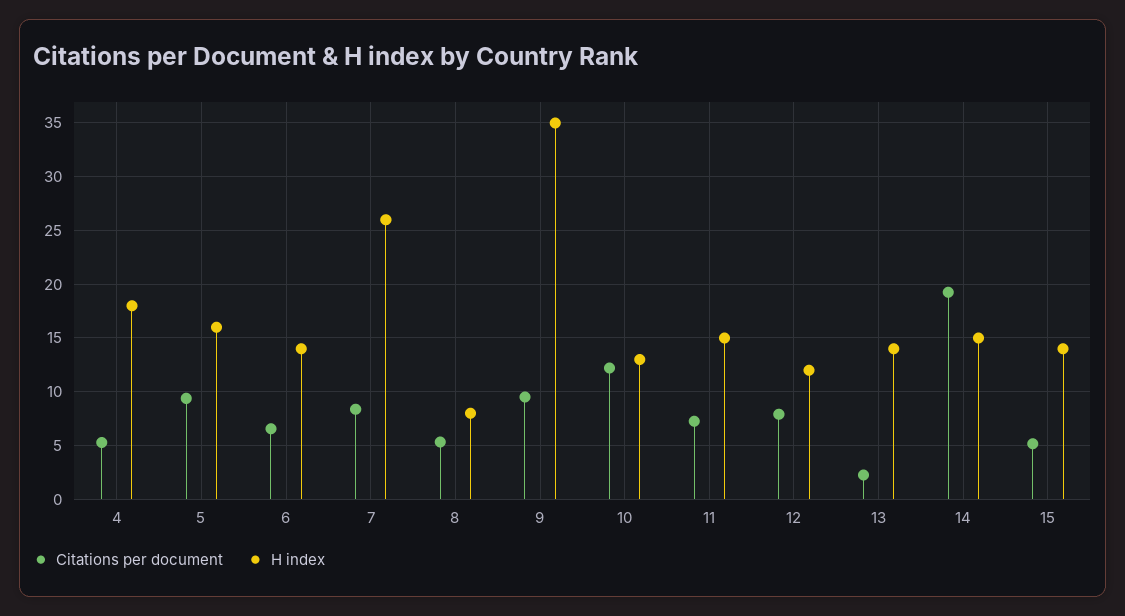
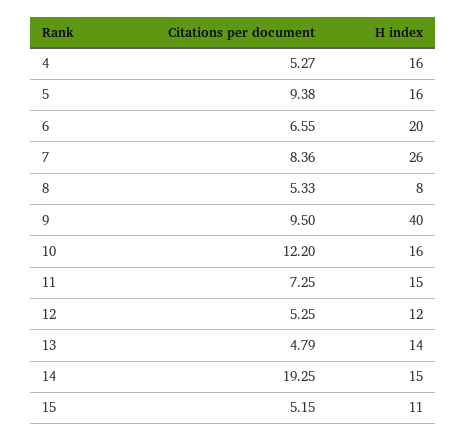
H index, 4: 18 -> 16
H index, 6: 14 -> 20
H index, 9: 35 -> 40
H index, 10: 13 -> 16
Citations per document, 12: 8 -> 5.25
Citations per document, 13: 2 -> 4.79
H index, 15: 14 -> 11

